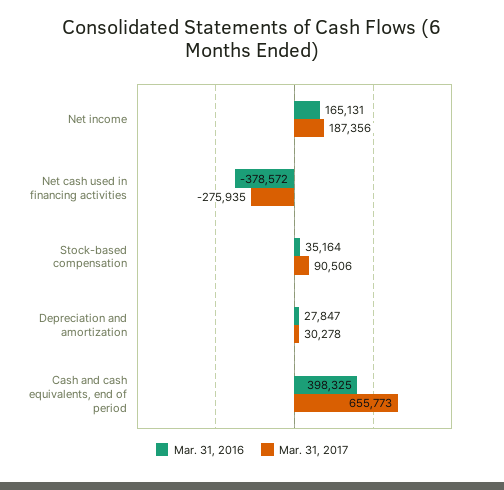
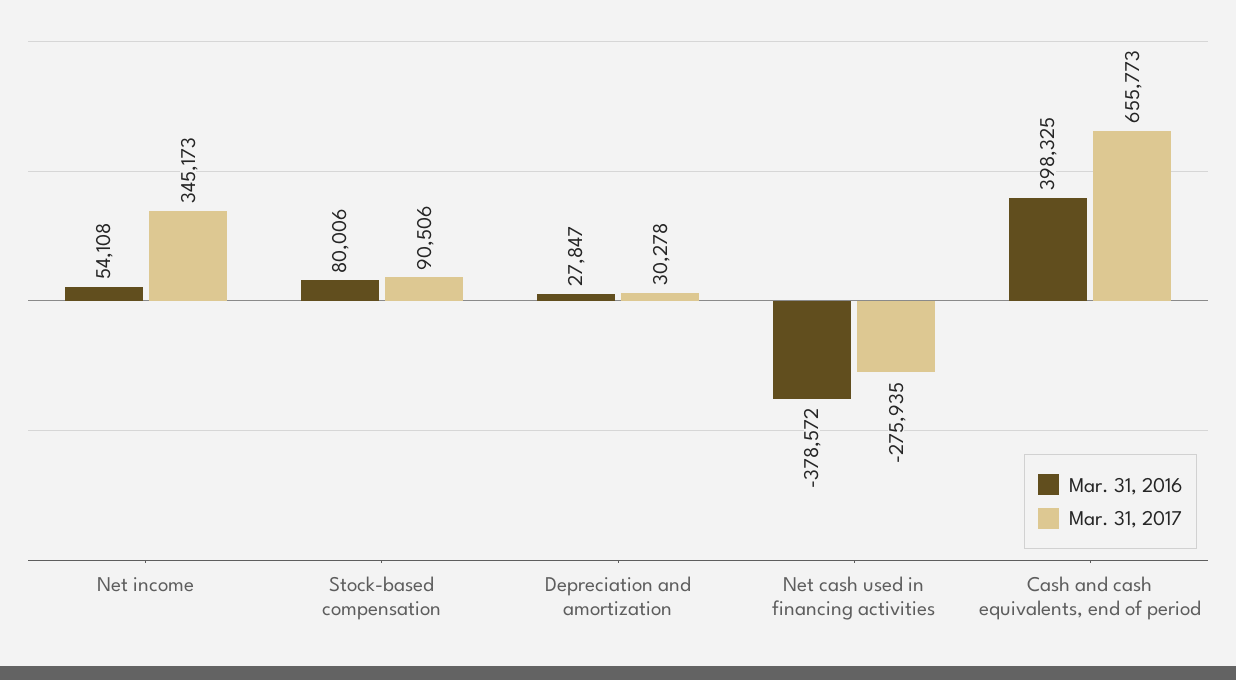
Mar. 31, 2016, Net income: 165131 -> 54108
Mar. 31, 2017, Net income: 187356 -> 345173
Mar. 31, 2016, Stock-based compensation: 35164 -> 80006

